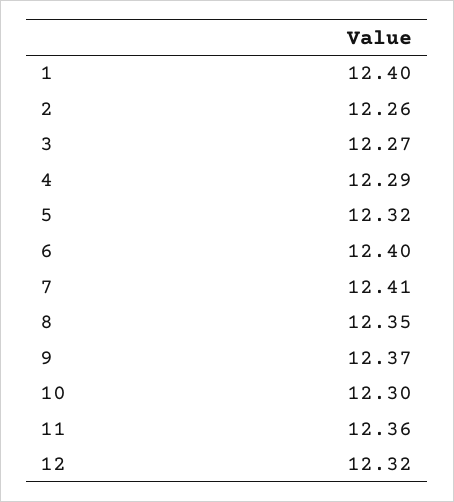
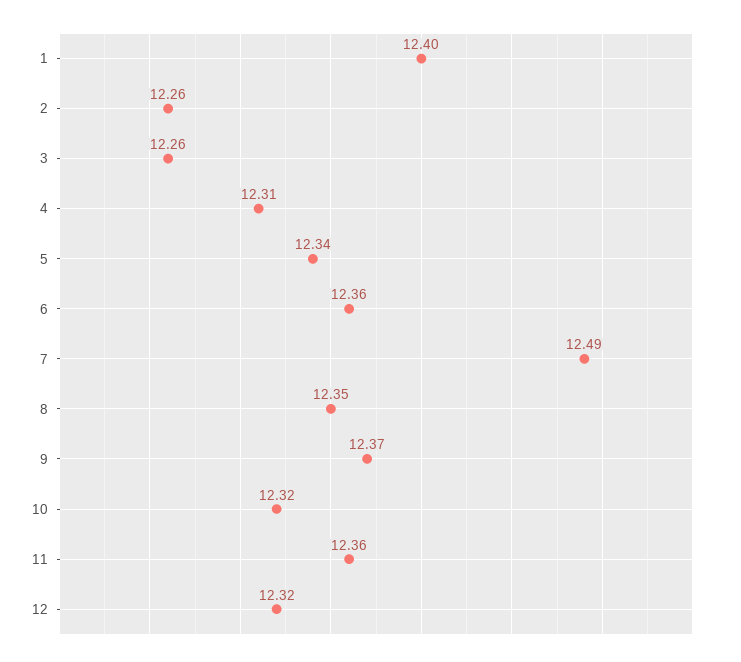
3: 12.27 -> 12.26
4: 12.29 -> 12.31
5: 12.32 -> 12.34
6: 12.4 -> 12.36
7: 12.41 -> 12.49
10: 12.3 -> 12.32

